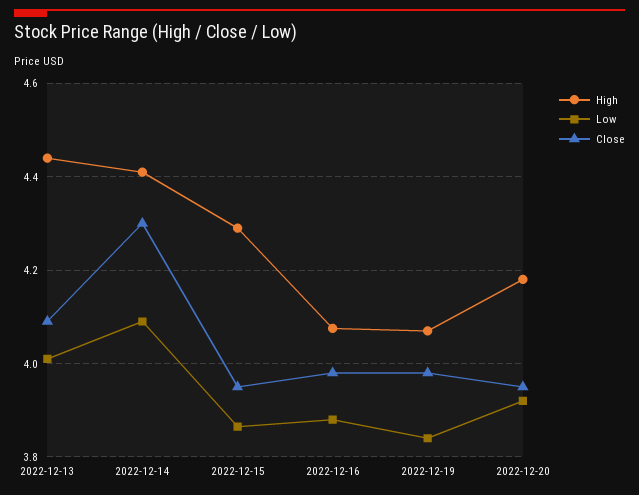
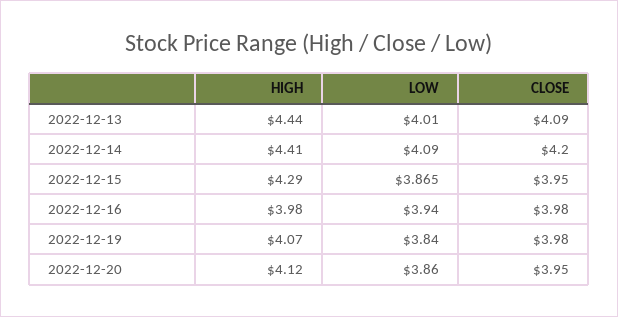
Close, 2022-12-14: 4.3 -> 4.2
High, 2022-12-16: 4.08 -> 3.98
Low, 2022-12-16: 3.88 -> 3.94
High, 2022-12-20: 4.18 -> 4.12
Low, 2022-12-20: 3.92 -> 3.86

